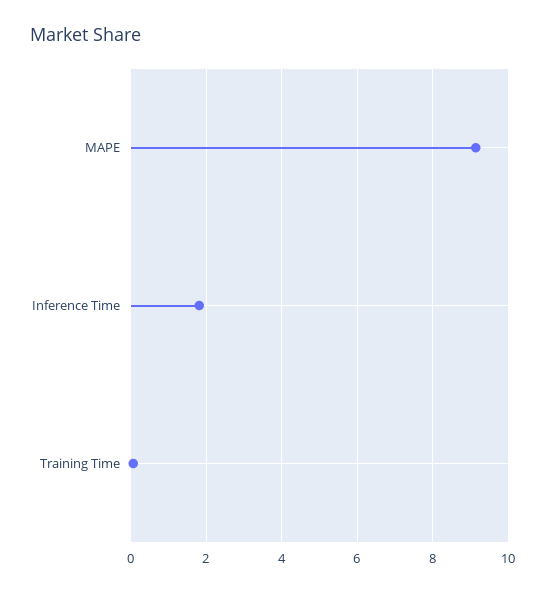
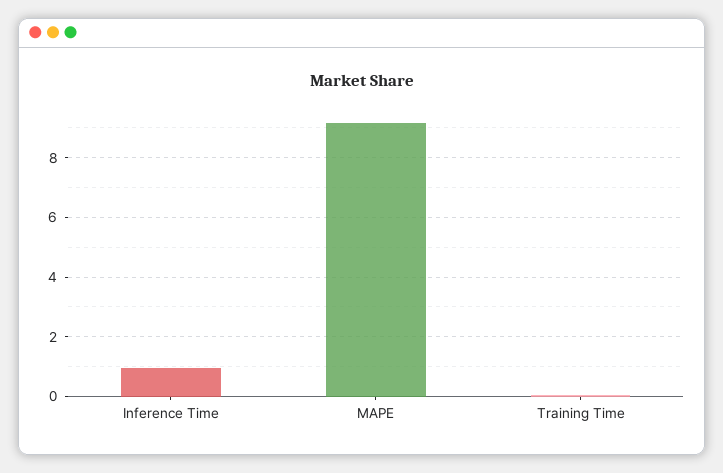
Inference Time: 1.8 -> 1

